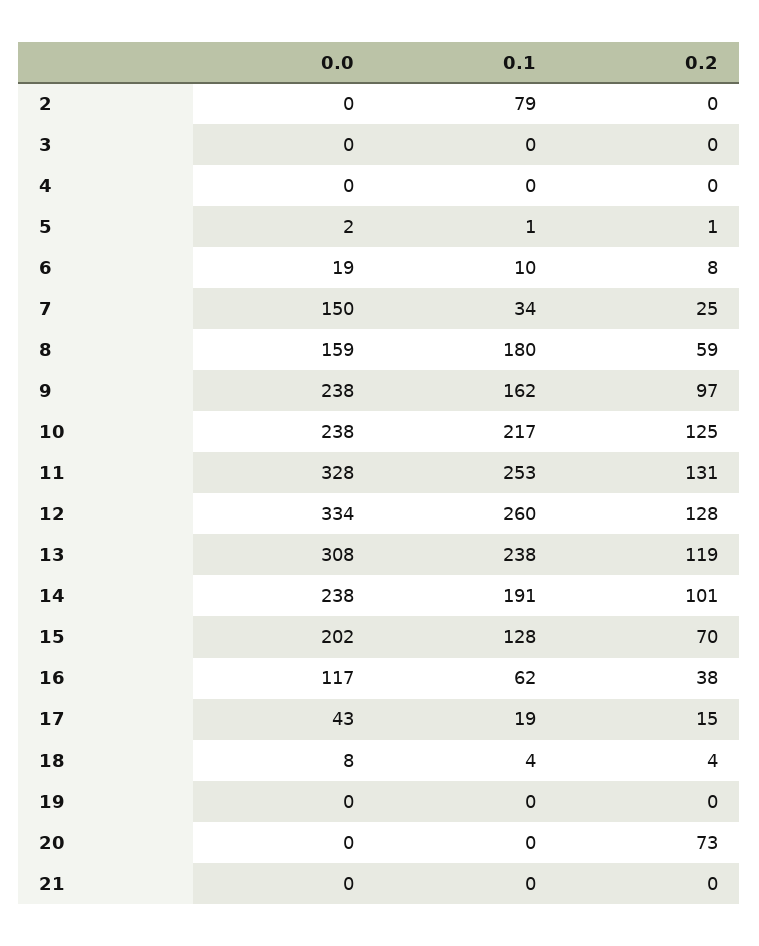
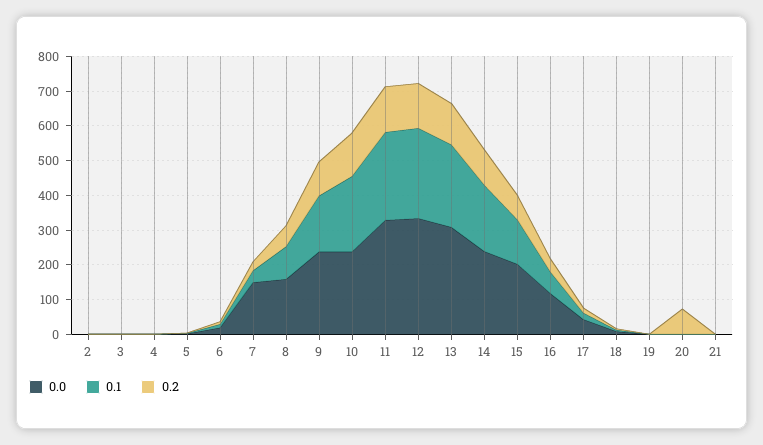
0.1, 2: 79 -> 0
0.1, 8: 180 -> 100

